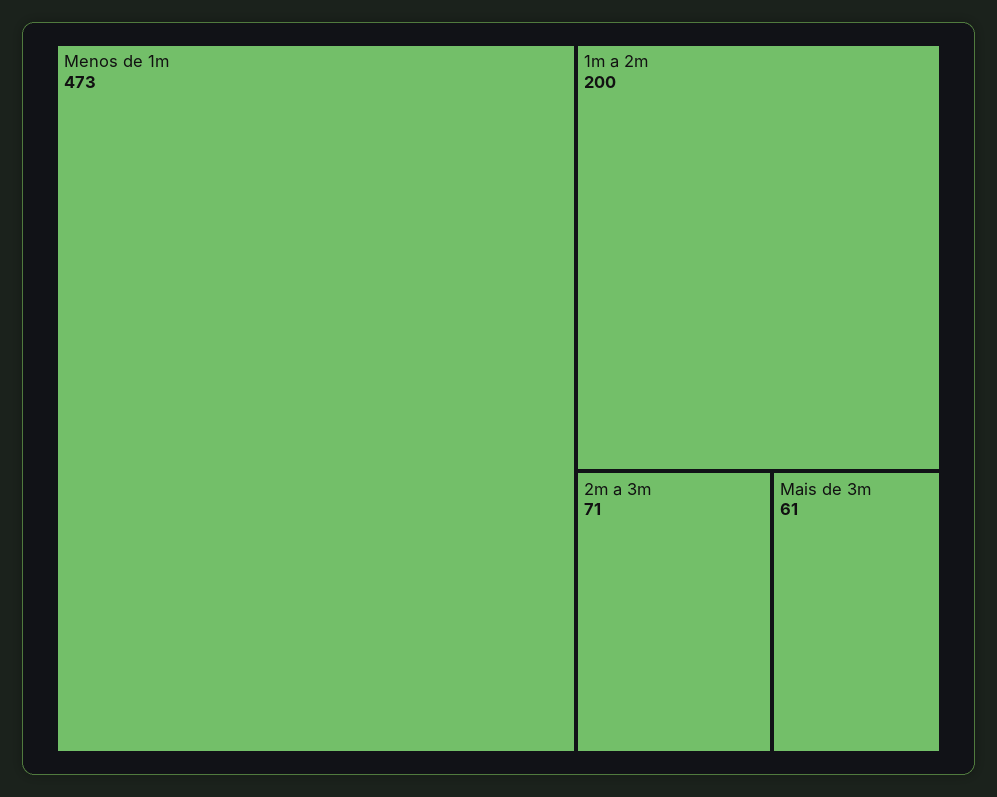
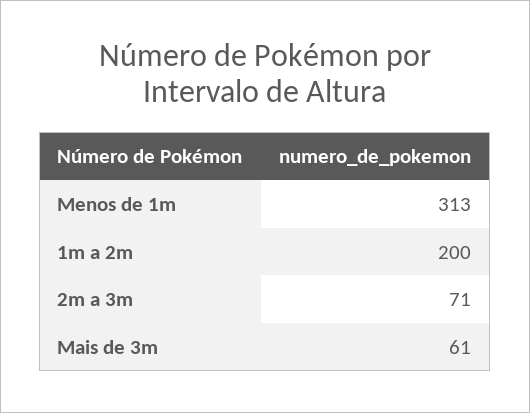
Menos de 1m: 473 -> 313

